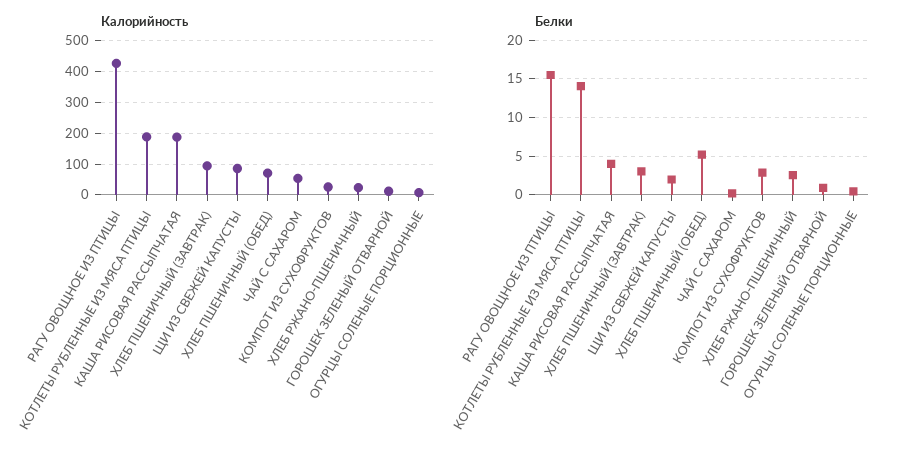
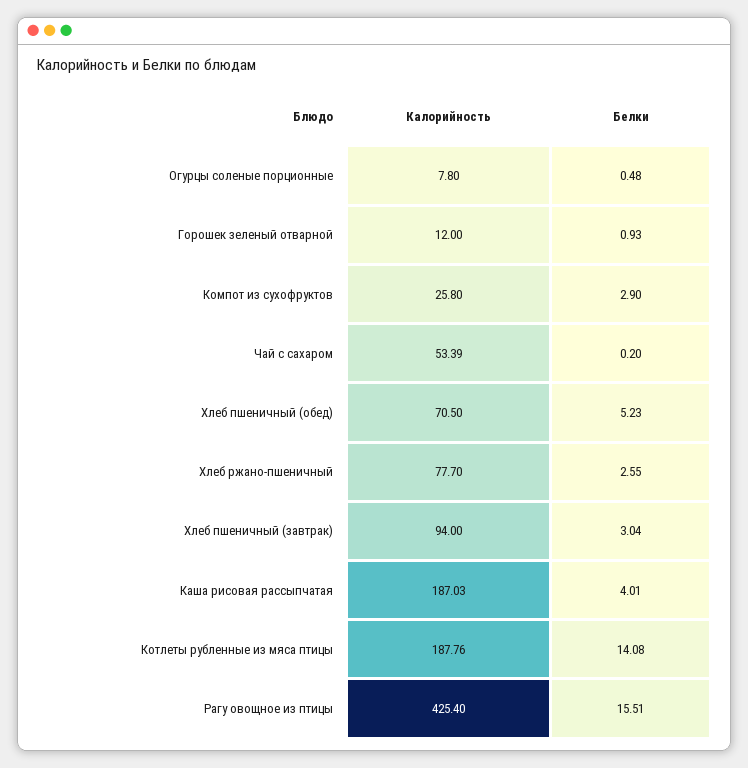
Калорийность, ЩИ ИЗ СВЕЖЕЙ КАПУСТЫ: 80 -> none
Калорийность, ХЛЕБ РЖАНО-ПШЕНИЧНЫЙ: 20 -> 77.7
Белки, ЩИ ИЗ СВЕЖЕЙ КАПУСТЫ: 2 -> none

